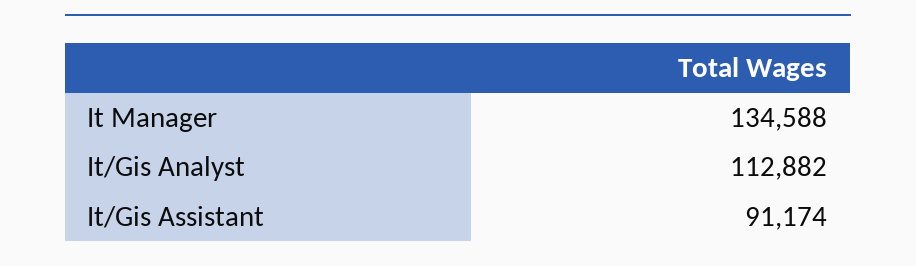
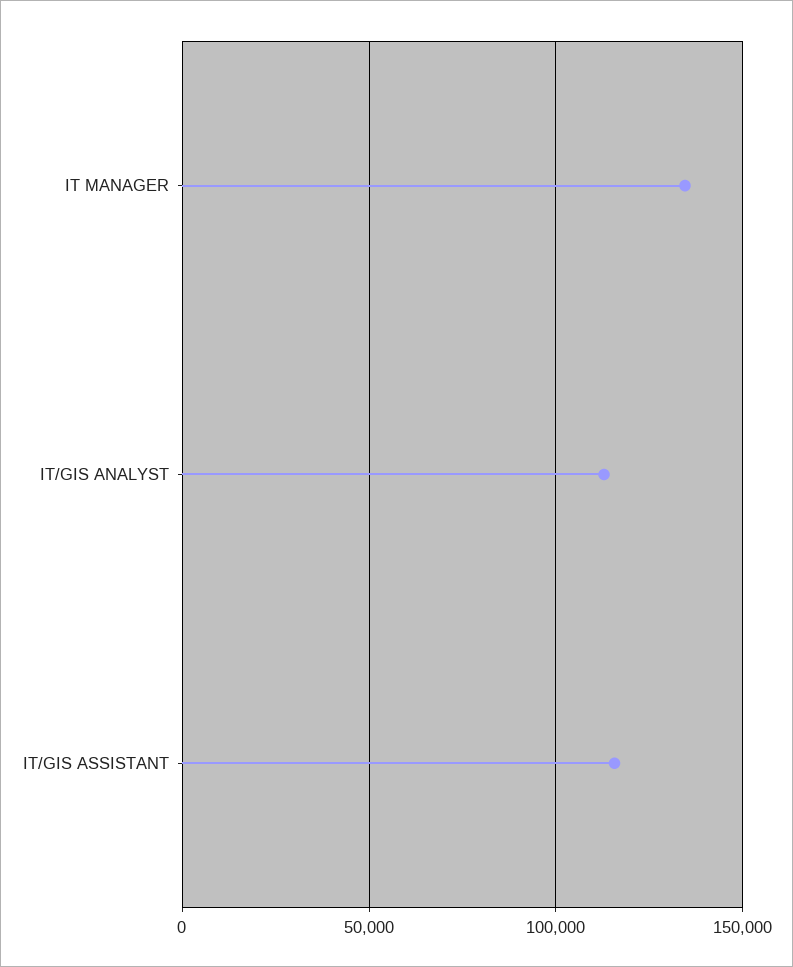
It/Gis Assistant: 91174 -> 115000

